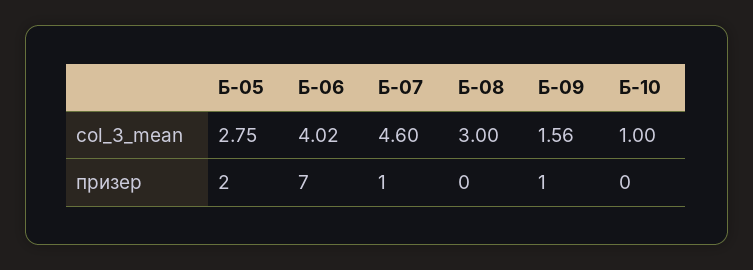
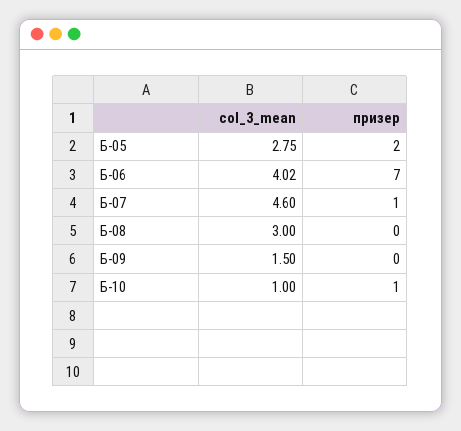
Б-09, col_3_mean: 1.56 -> 1.5
Б-09, призер: 1 -> 0
Б-10, призер: 0 -> 1

